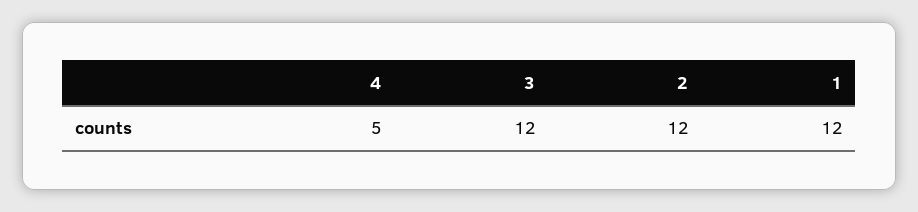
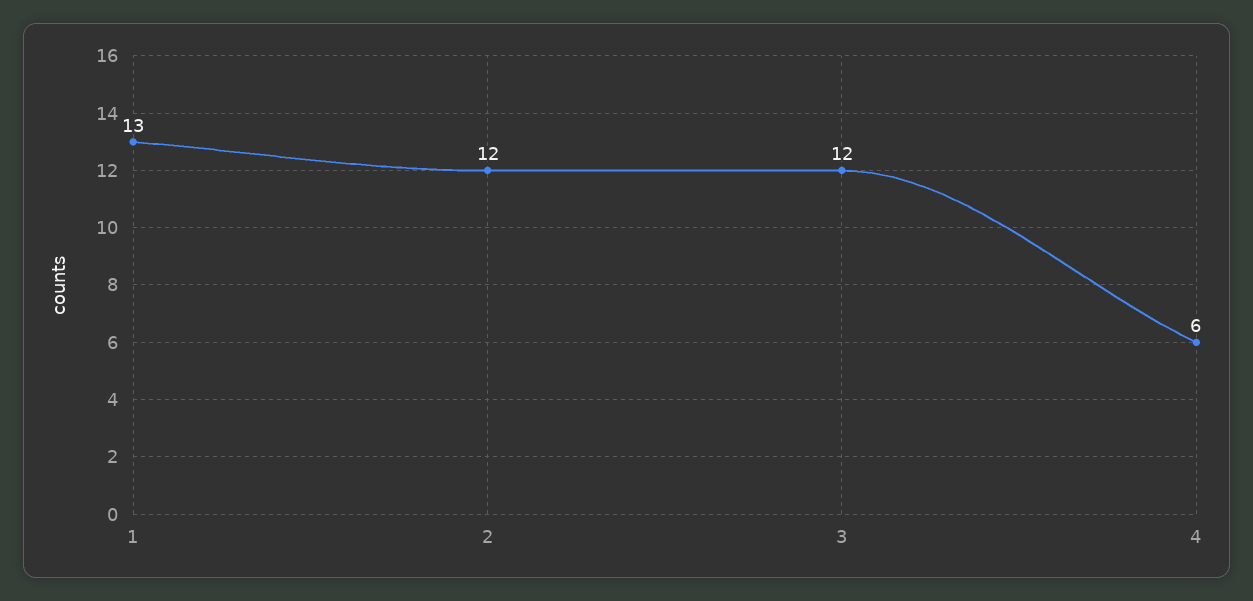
4: 5 -> 6
1: 12 -> 13

